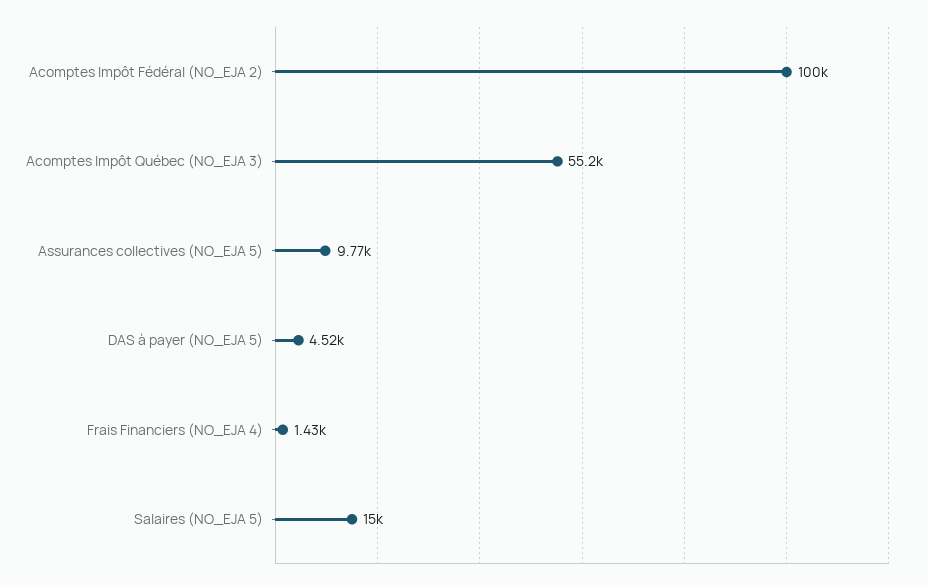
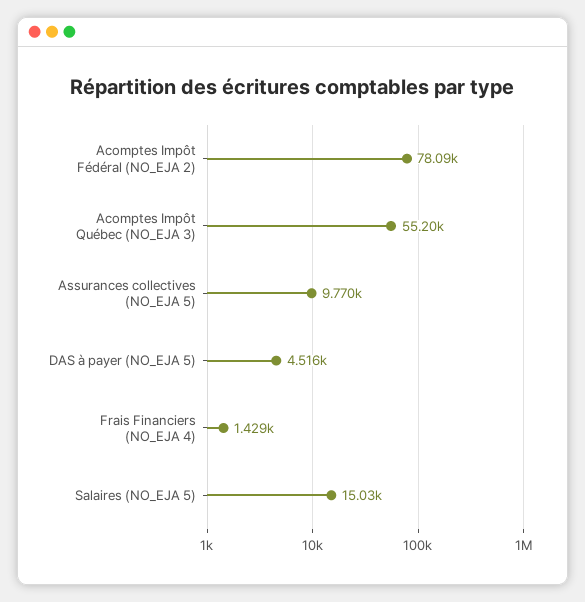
Acomptes Impôt Fédéral (NO_EJA 2): 100000 -> 78090

